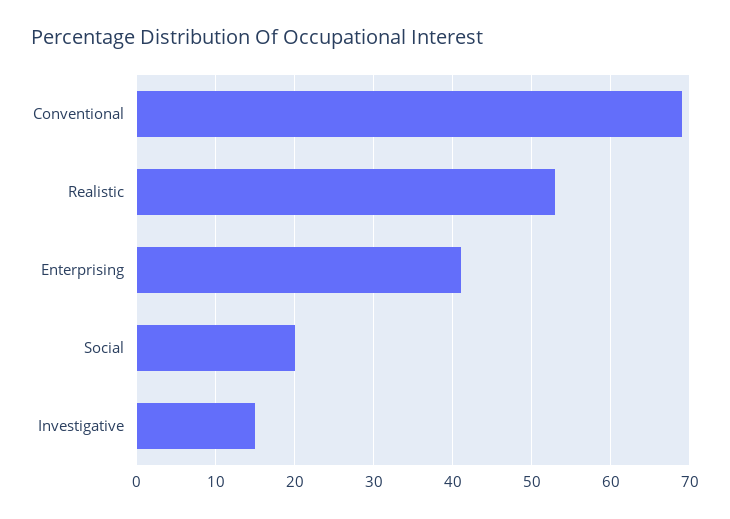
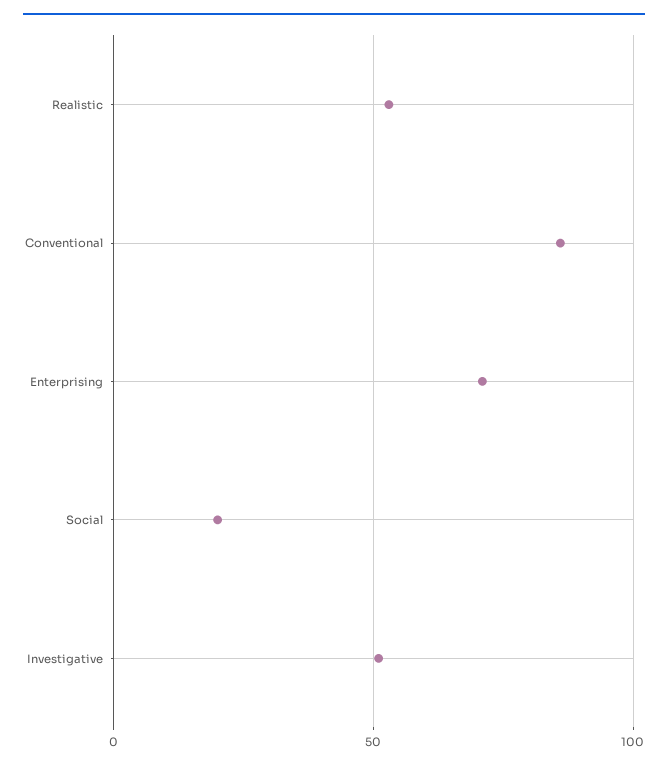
Conventional: 69 -> 85
Enterprising: 41 -> 70
Investigative: 15 -> 50

